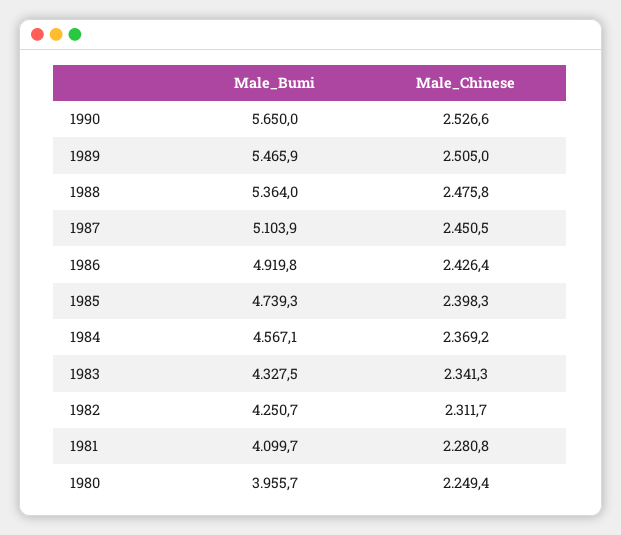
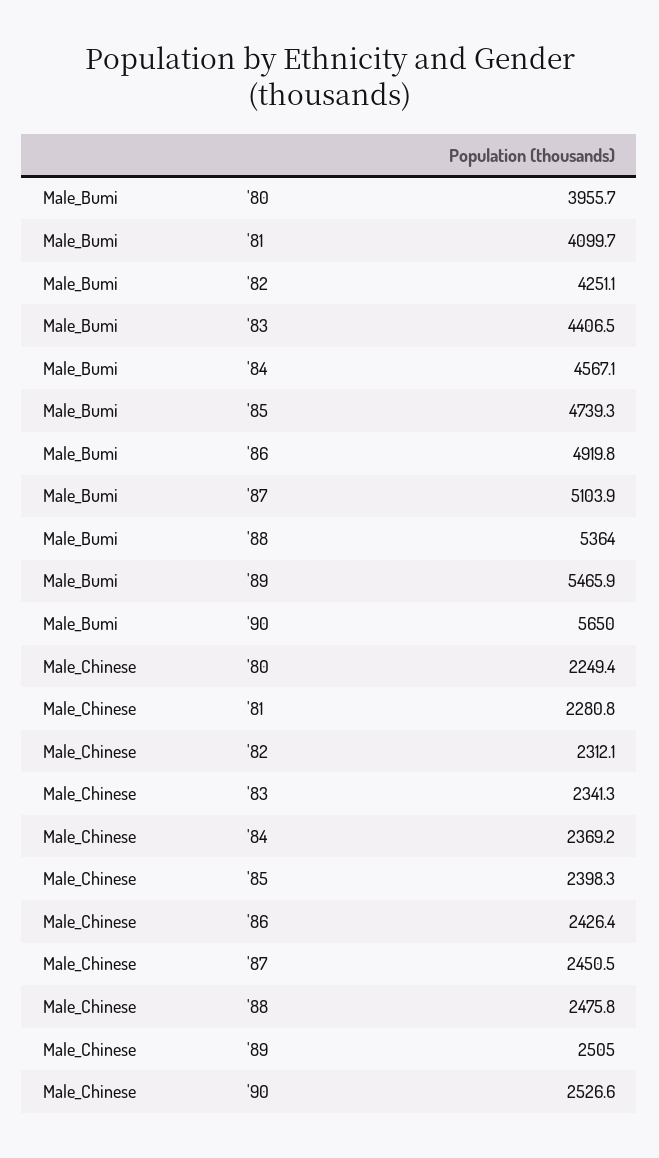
Male_Bumi, 1983: 4327.5 -> 4406.5
Male_Bumi, 1982: 4250.7 -> 4251.1
Male_Chinese, 1982: 2311.7 -> 2312.1

